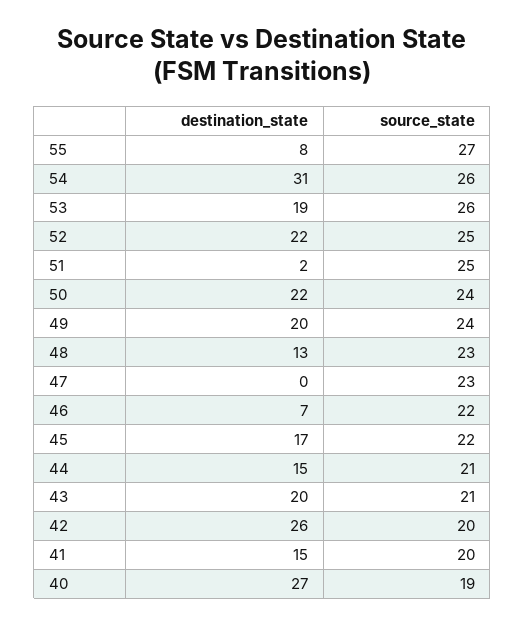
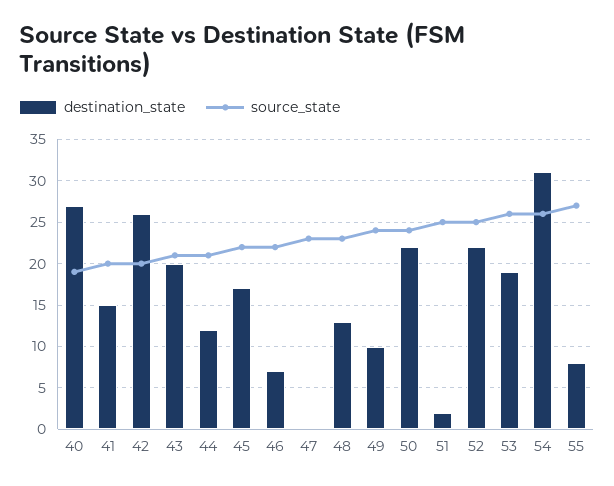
destination_state, 49: 20 -> 10
destination_state, 44: 15 -> 12

